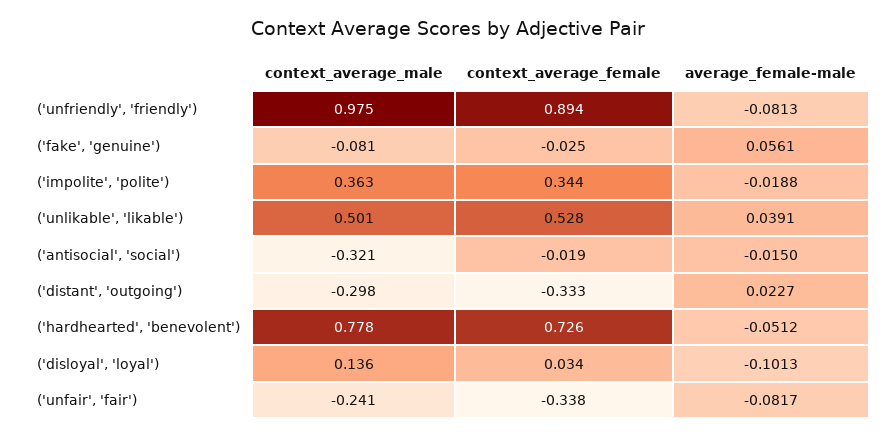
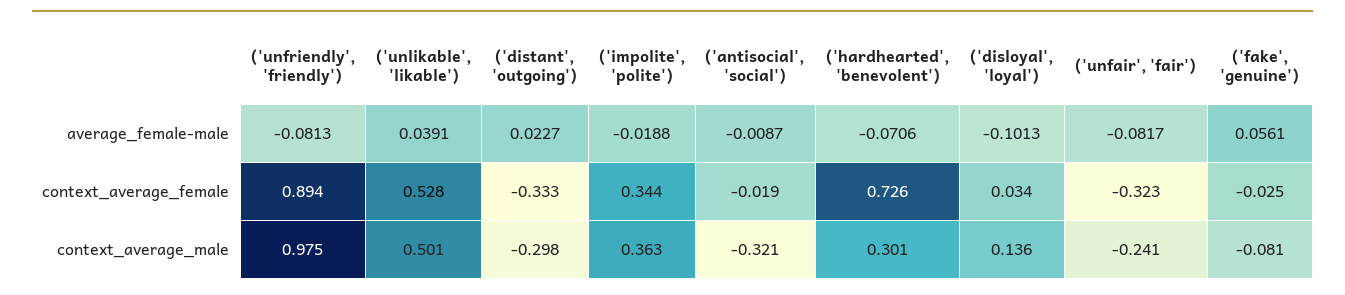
average_female-male, ('antisocial', 'social'): -0.015 -> -0.0087
context_average_male, ('hardhearted', 'benevolent'): 0.778 -> 0.301
average_female-male, ('hardhearted', 'benevolent'): -0.0512 -> -0.0706
context_average_female, ('unfair', 'fair'): -0.338 -> -0.323

